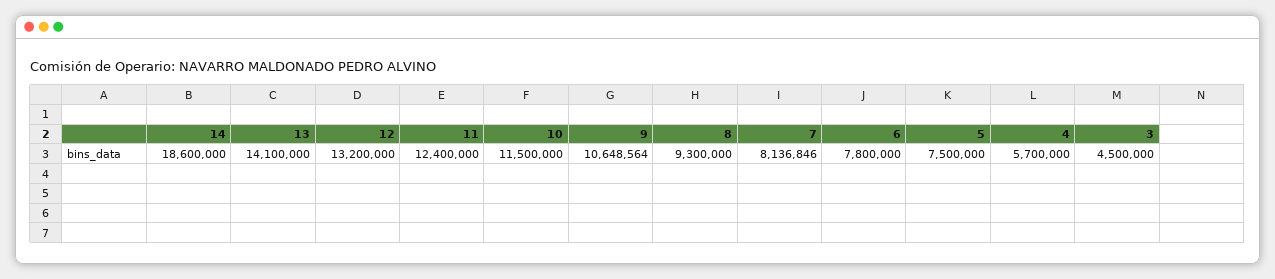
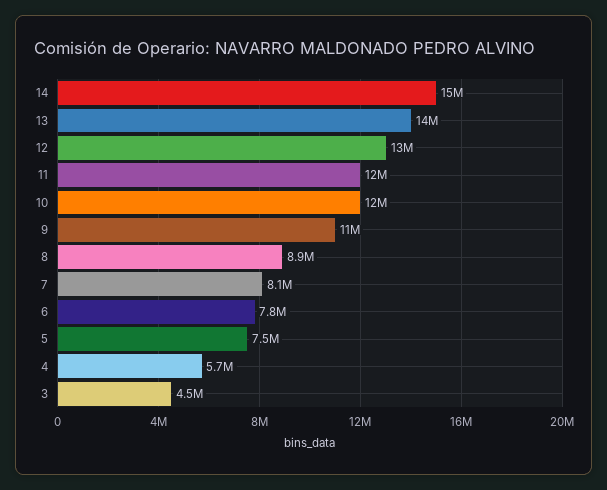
14: 18600000 -> 15000000
8: 9300000 -> 8900000

